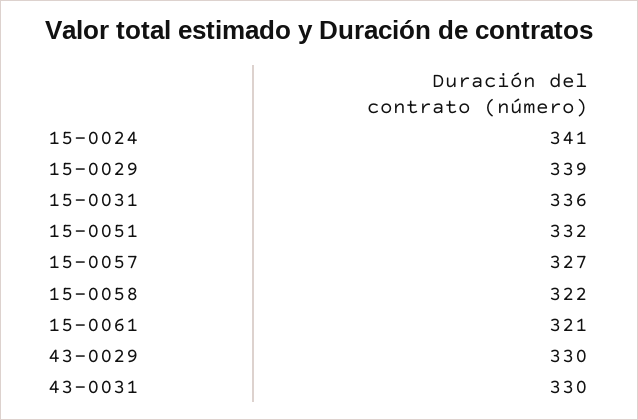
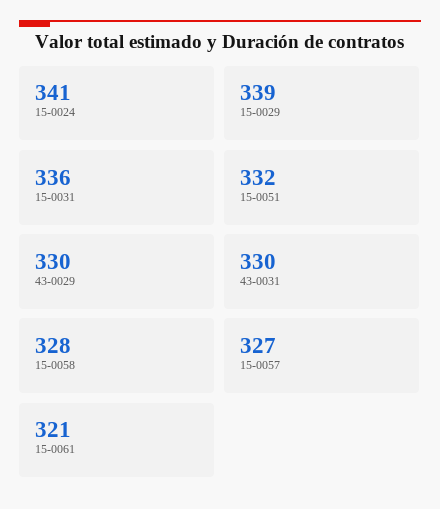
15-0058: 322 -> 328

